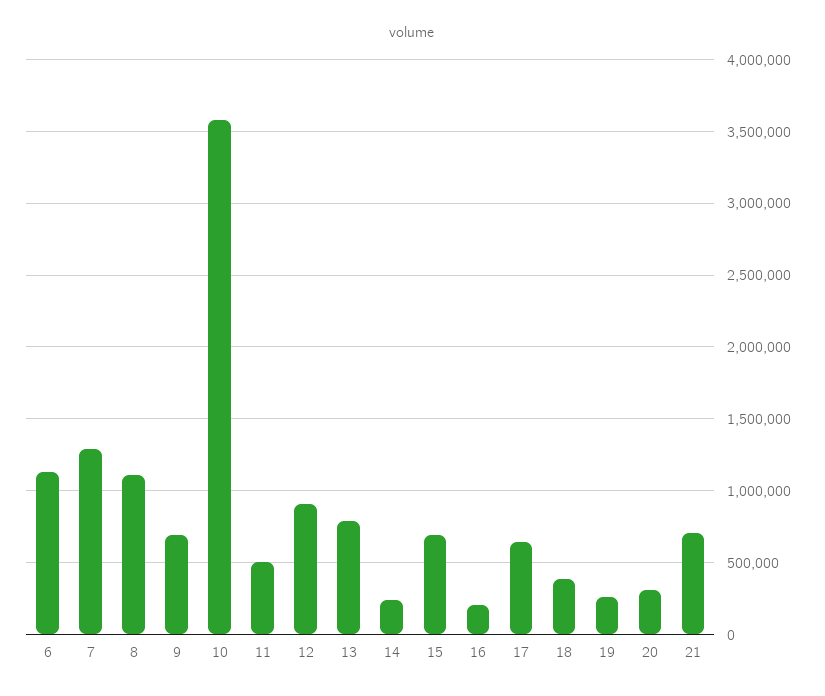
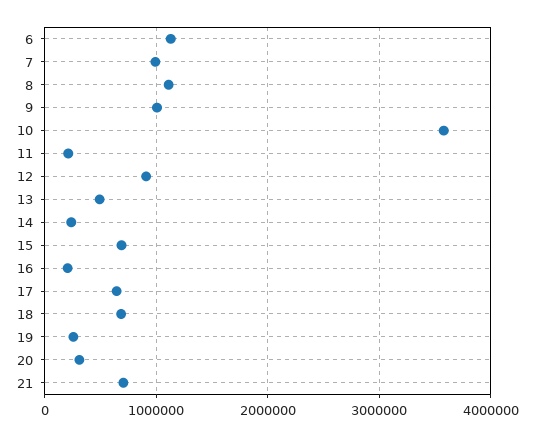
7: 1300000 -> 1000000
9: 700000 -> 1000000
11: 500000 -> 200000
13: 800000 -> 500000
18: 400000 -> 700000

